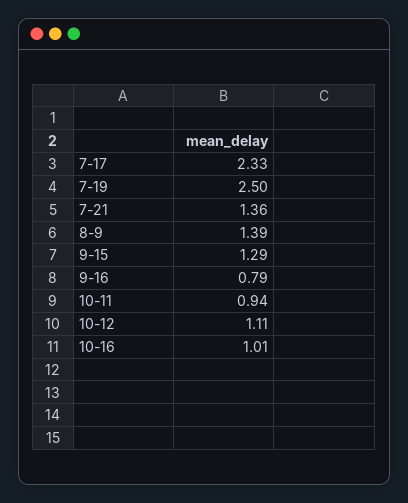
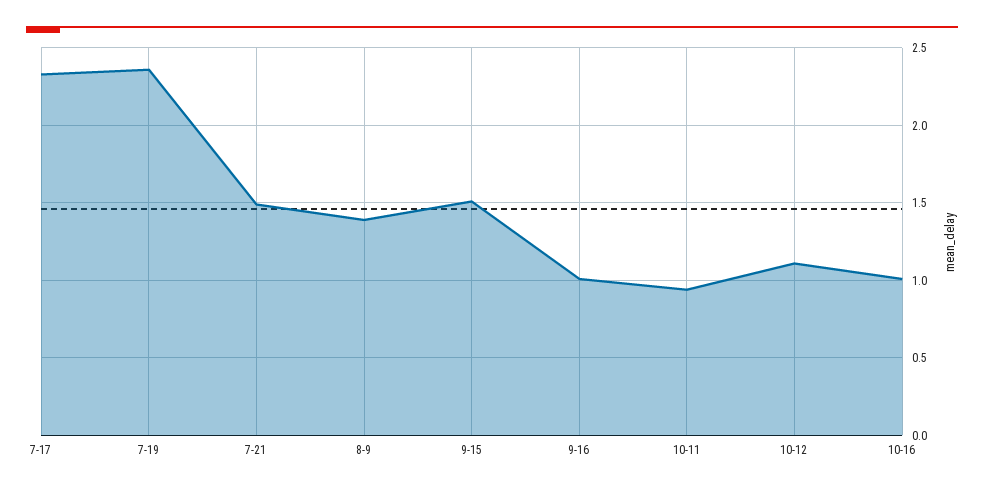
7-19: 2.5 -> 2.35
7-21: 1.36 -> 1.5
9-15: 1.29 -> 1.5
9-16: 0.79 -> 1

